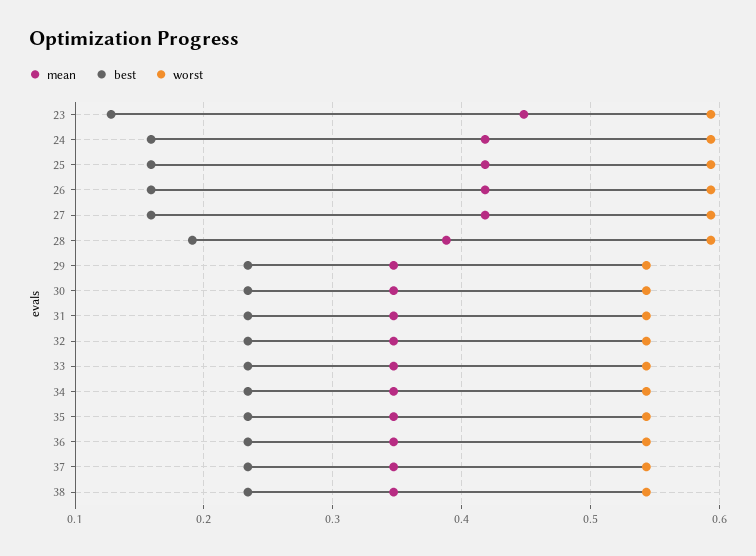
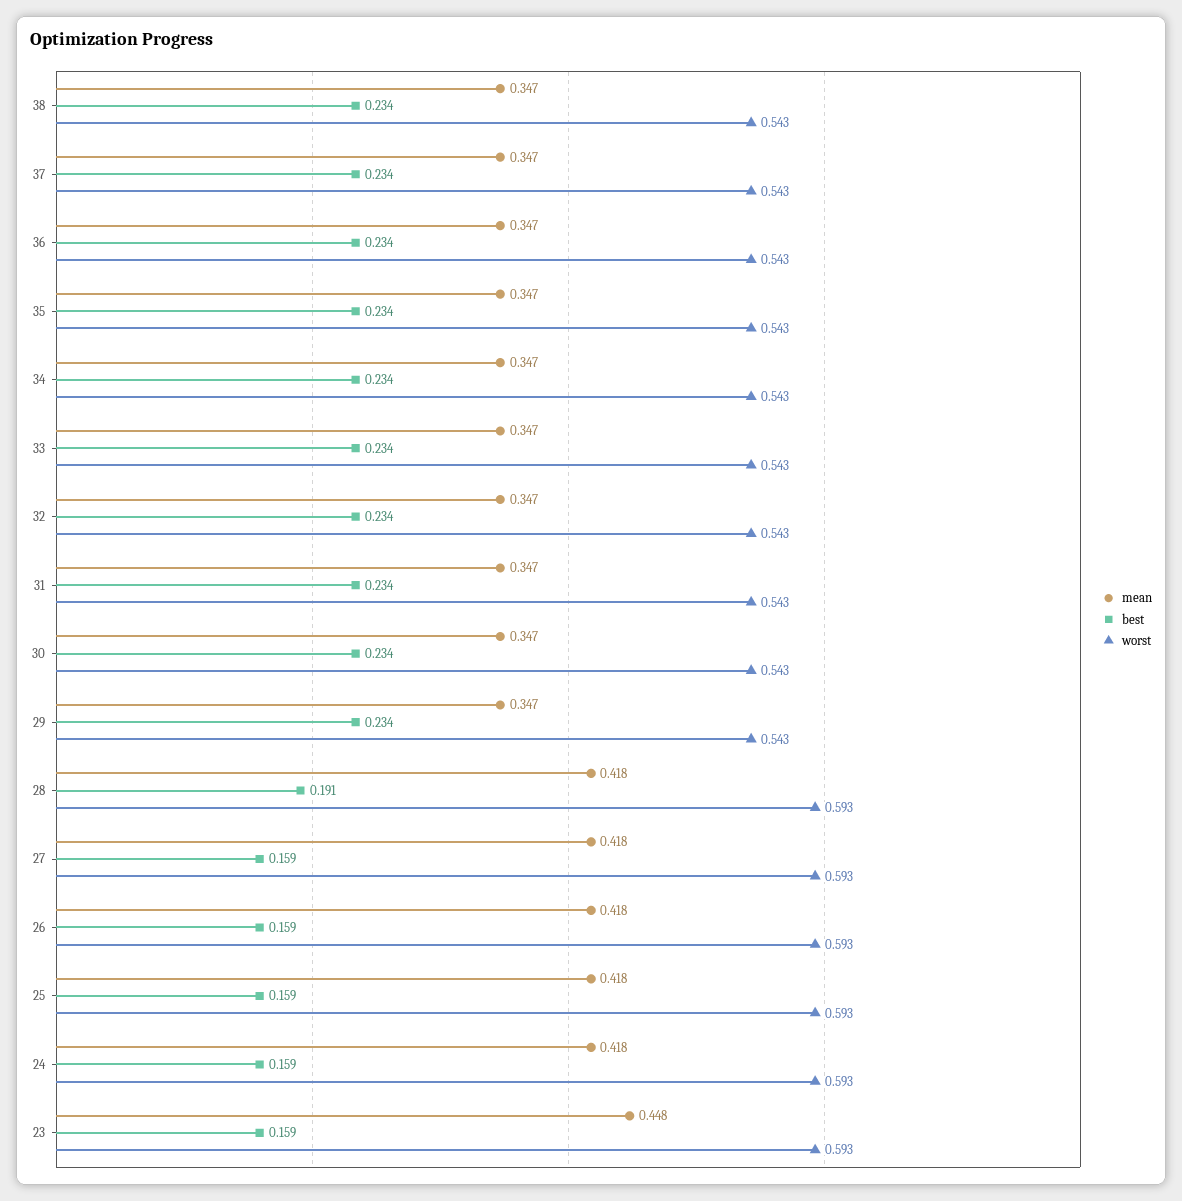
best, 23: 0.13 -> 0.159
mean, 28: 0.39 -> 0.418

